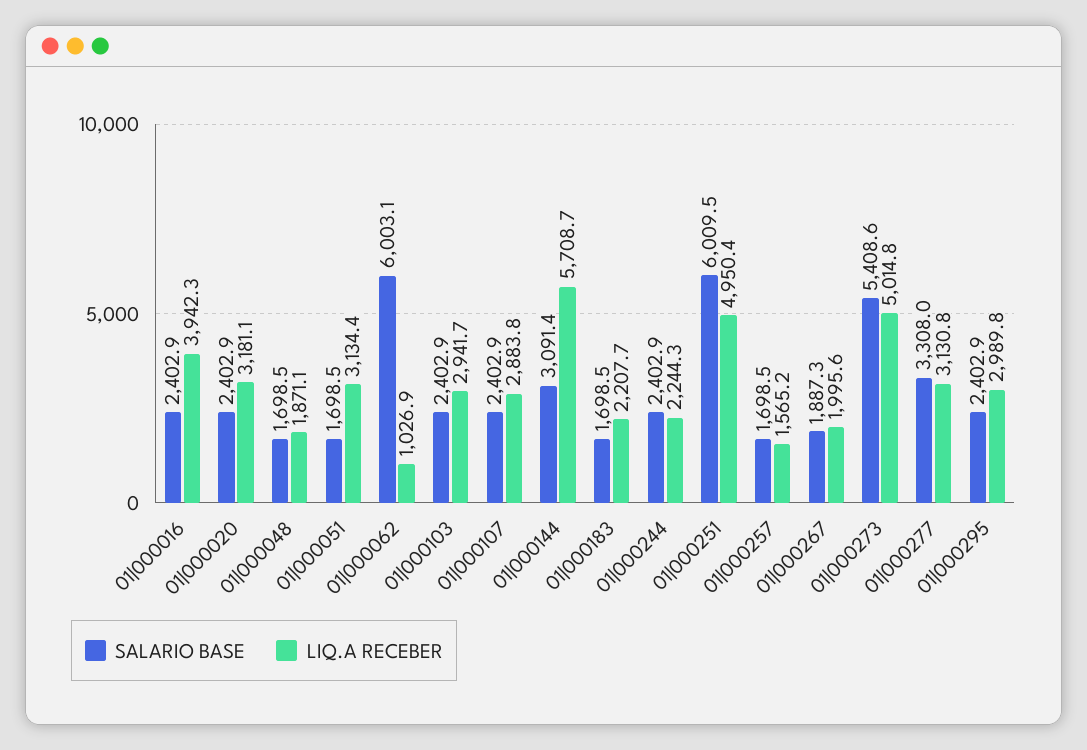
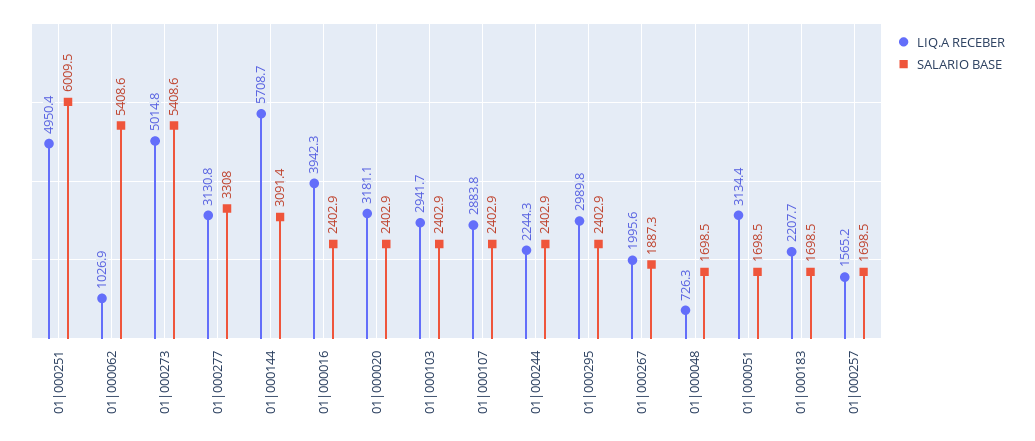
LIQ.A RECEBER, 01|000048: 1871.1 -> 726.3
SALARIO BASE, 01|000062: 6003.1 -> 5408.6

